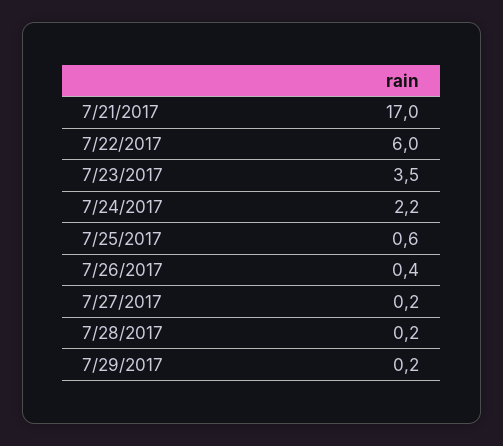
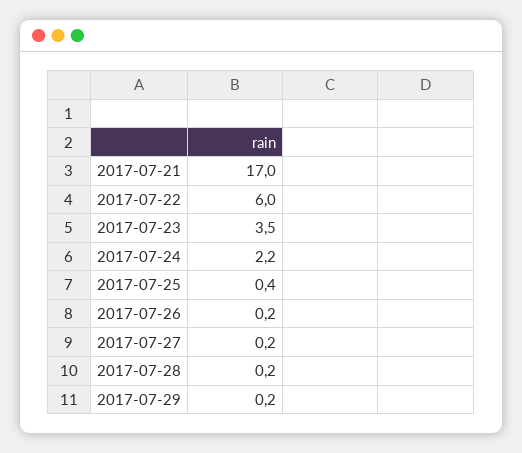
7/25/2017: 0.6 -> 0.4
7/26/2017: 0.4 -> 0.2

